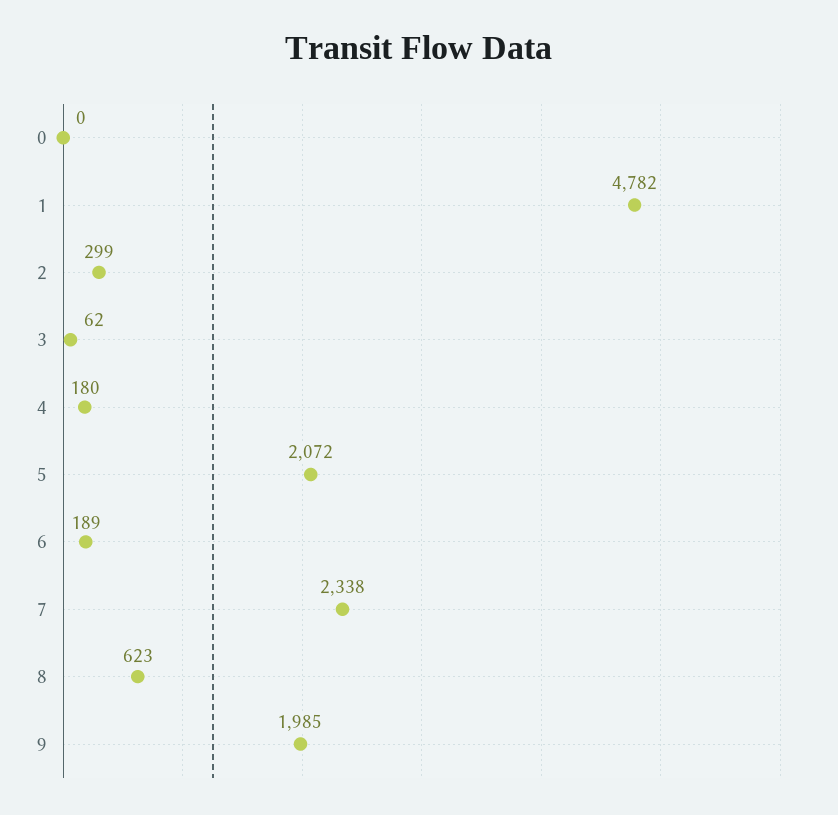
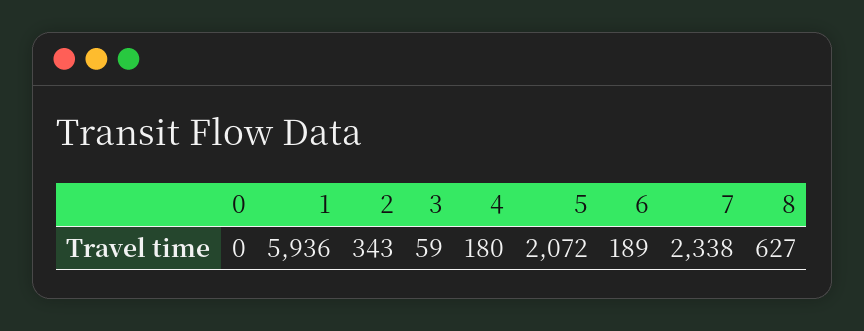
1: 4782 -> 5936
2: 299 -> 343
3: 62 -> 59
8: 623 -> 627
9: 1985 -> none

